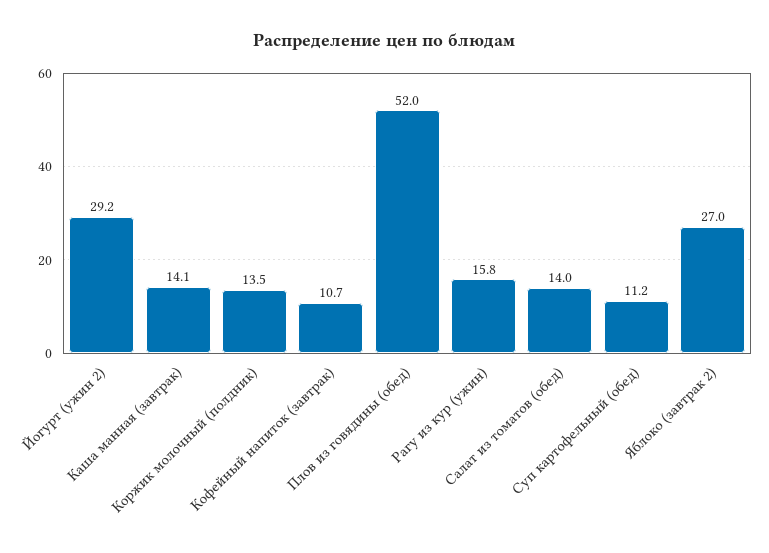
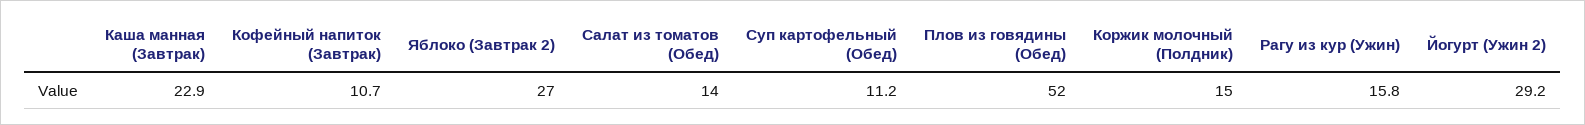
Каша манная (завтрак): 14.1 -> 22.9
Коржик молочный (полдник): 13.5 -> 15

